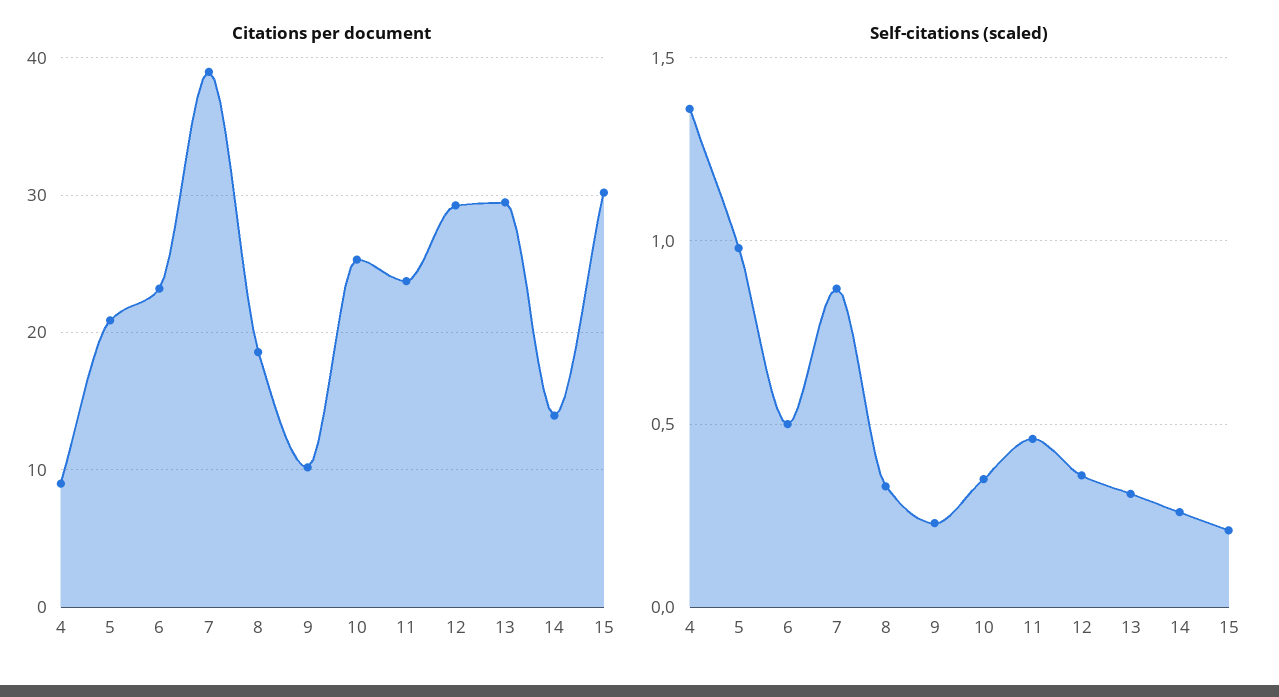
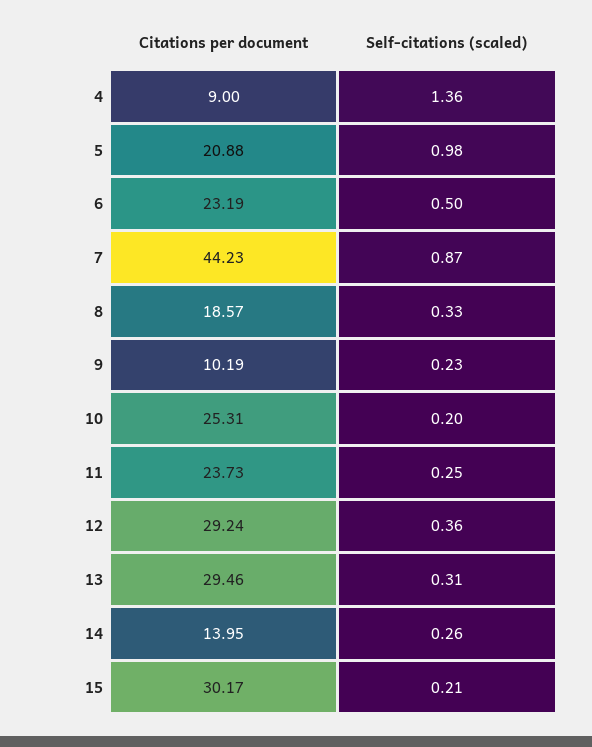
Citations per document, 7: 39 -> 44.23
Self-citations (scaled), 10: 0.35 -> 0.2
Self-citations (scaled), 11: 0.45 -> 0.25

